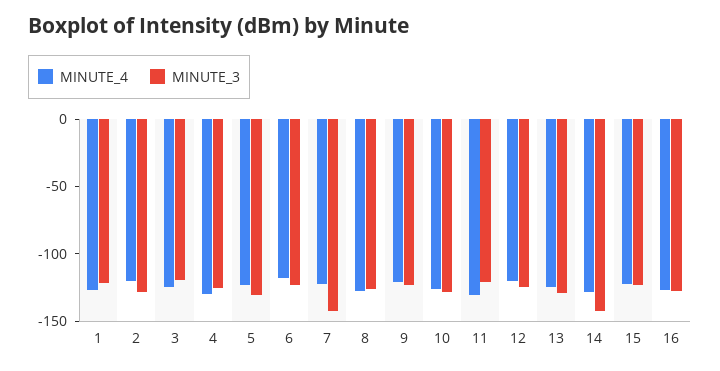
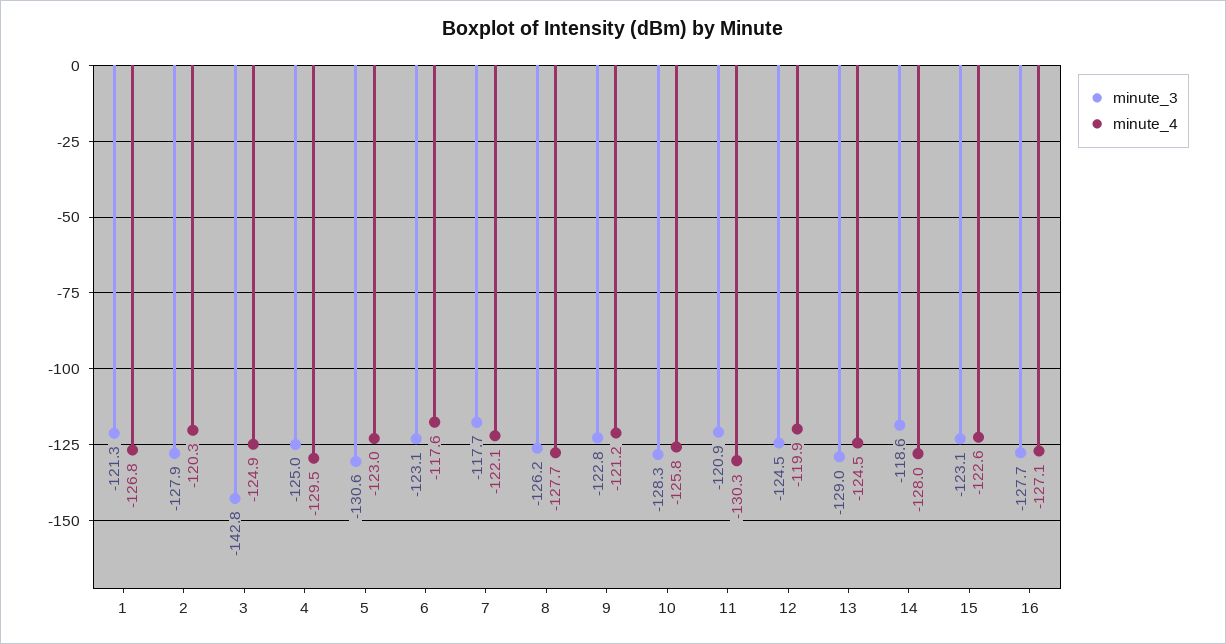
MINUTE_3, 3: -120 -> -142.8
MINUTE_3, 7: -140 -> -117.7
MINUTE_3, 14: -140 -> -118.6

